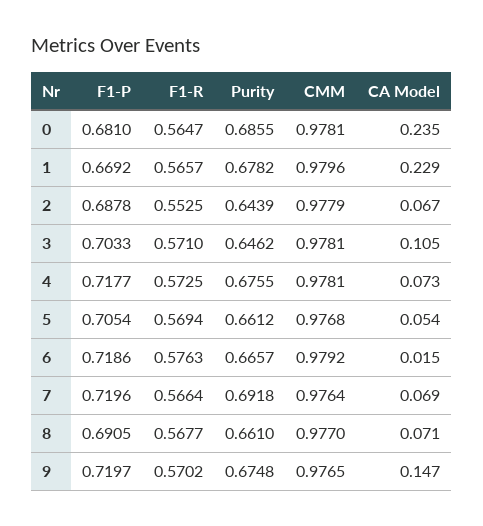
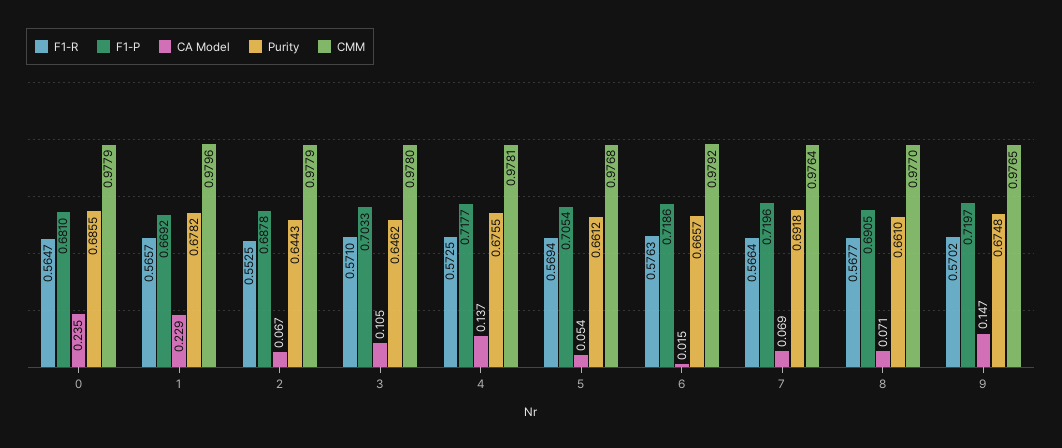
CMM, 0: 0.9781 -> 0.9779
Purity, 2: 0.6439 -> 0.6443
CMM, 3: 0.9781 -> 0.978
CA Model, 4: 0.073 -> 0.137

